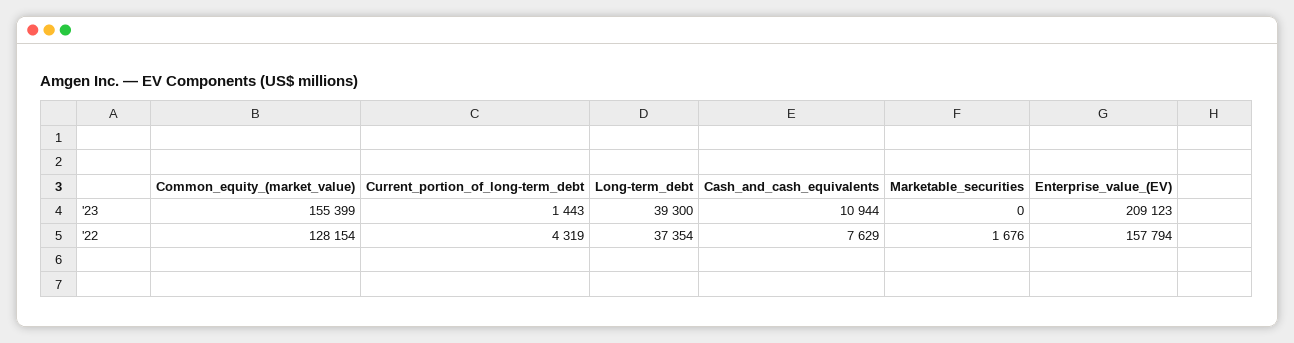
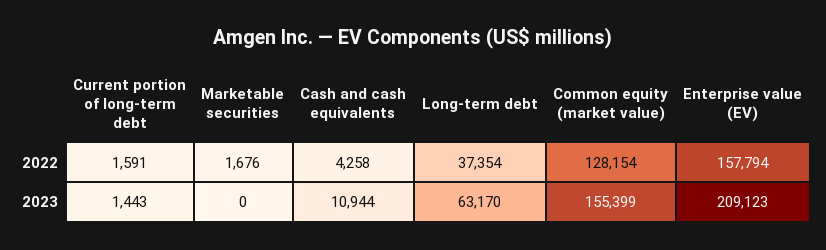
Long-term_debt, '23: 39300 -> 63170
Current_portion_of_long-term_debt, '22: 4319 -> 1591
Cash_and_cash_equivalents, '22: 7629 -> 4258

